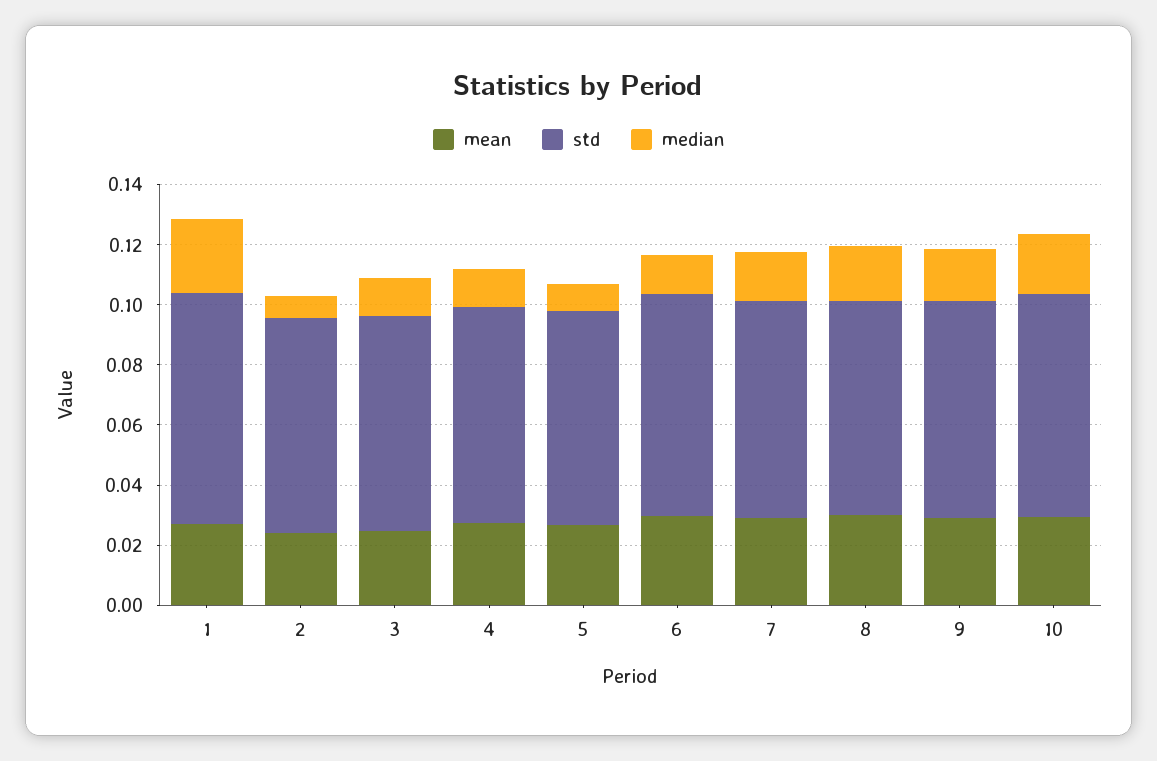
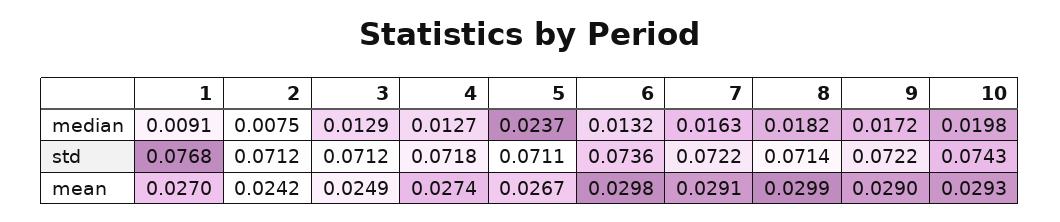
median, 1: 0.025 -> 0.0091
median, 5: 0.01 -> 0.0237

